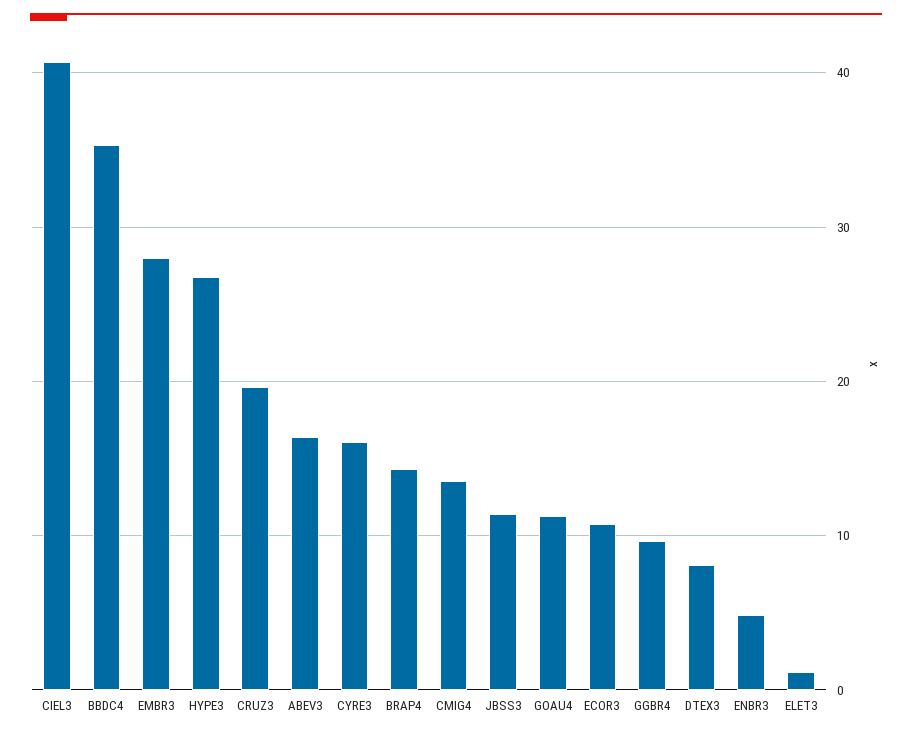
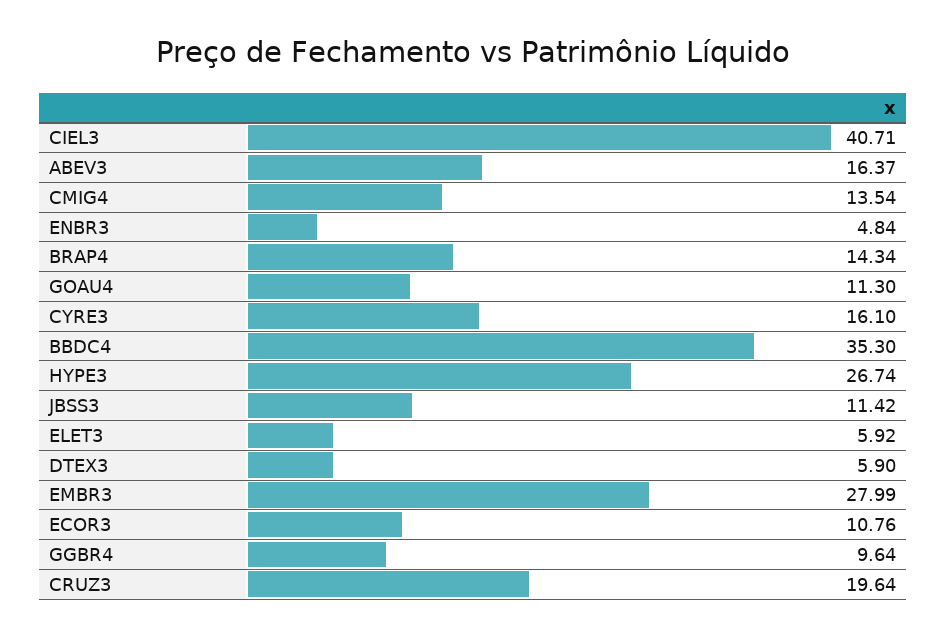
DTEX3: 8 -> 5.9
ELET3: 1 -> 5.92

